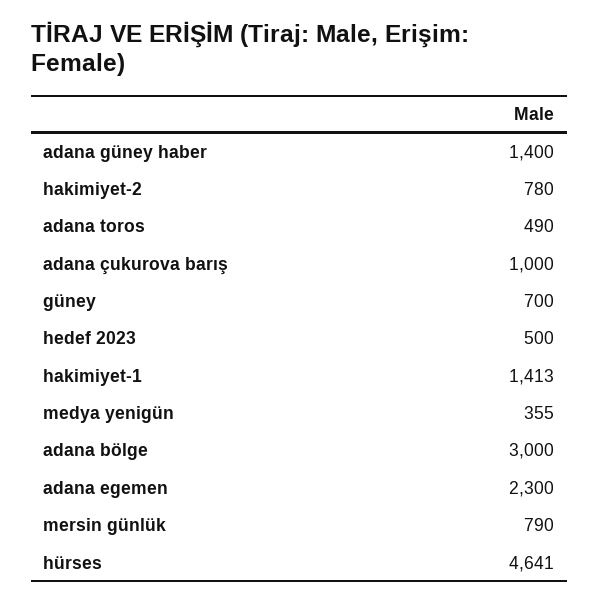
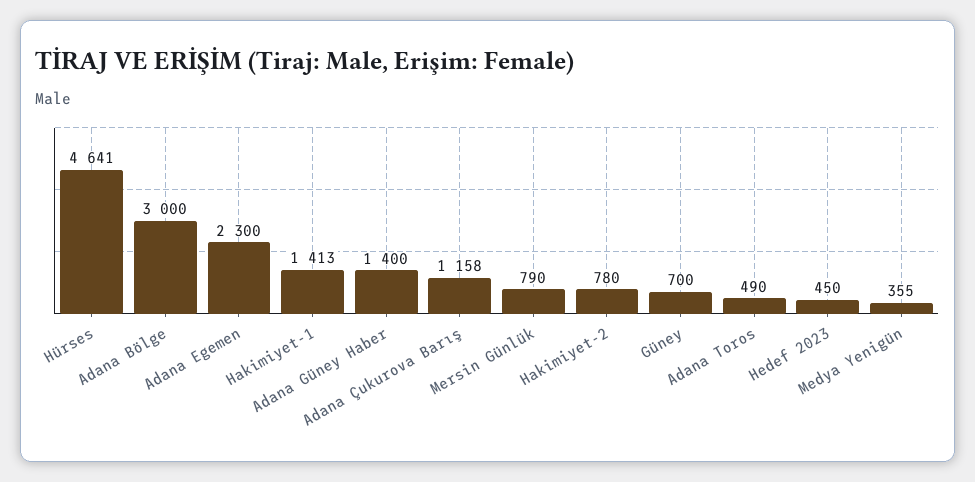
adana çukurova barış: 1000 -> 1158
hedef 2023: 500 -> 450

